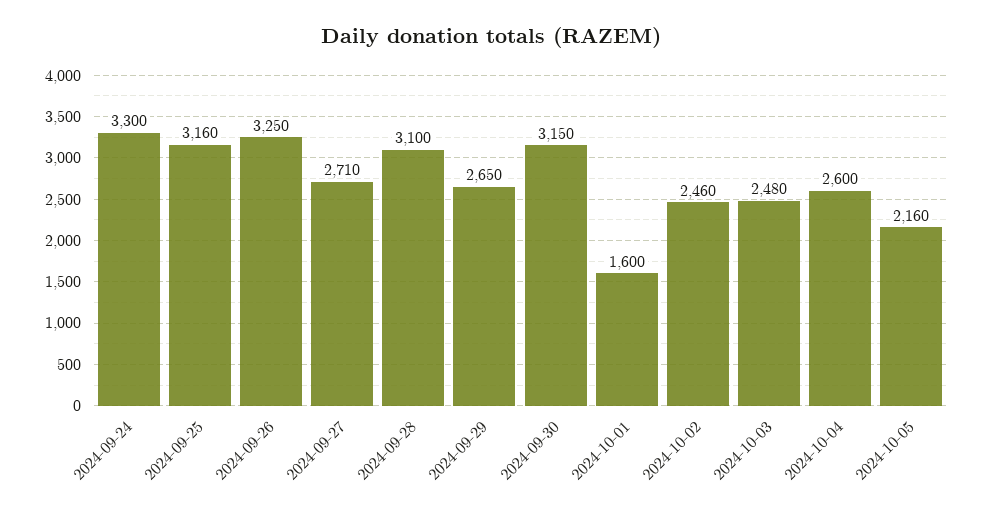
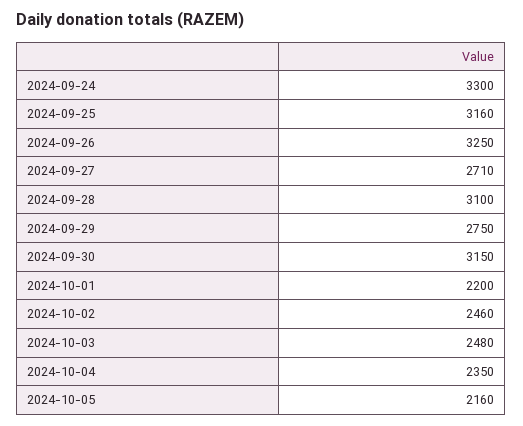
2024-09-29: 2650 -> 2750
2024-10-01: 1600 -> 2200
2024-10-04: 2600 -> 2350

